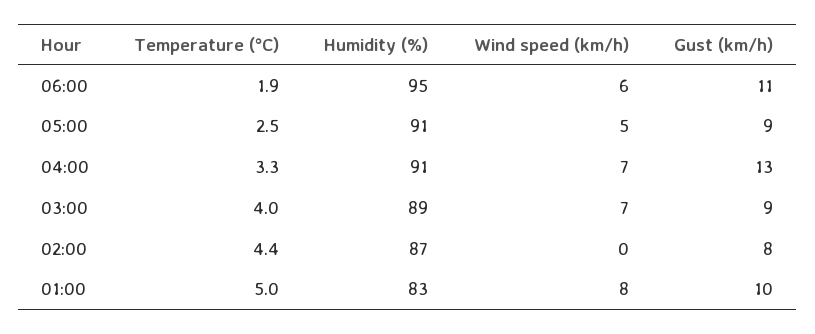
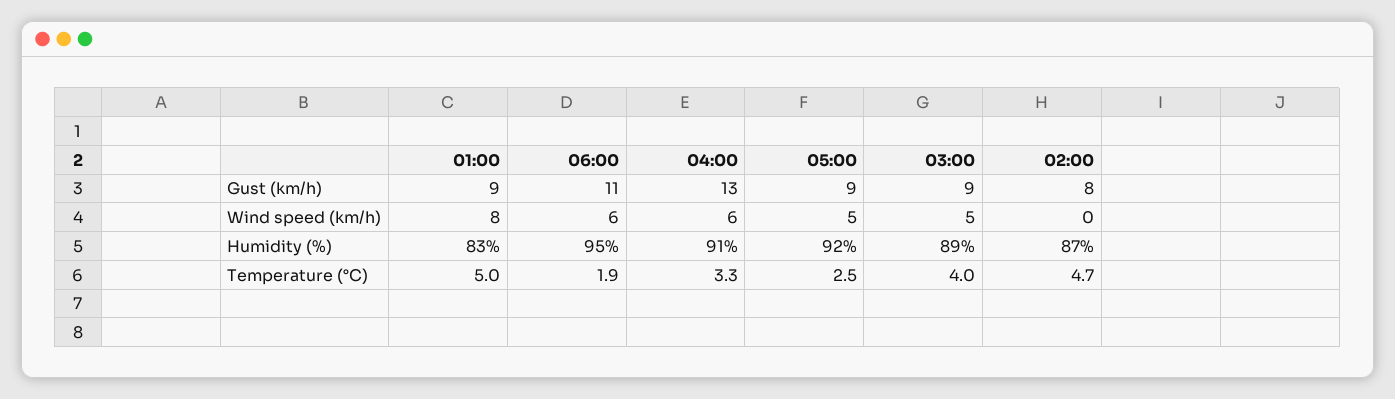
Humidity (%), 05:00: 91 -> 92
Wind speed (km/h), 04:00: 7 -> 6
Wind speed (km/h), 03:00: 7 -> 5
Temperature (°C), 02:00: 4.4 -> 4.7
Gust (km/h), 01:00: 10 -> 9

